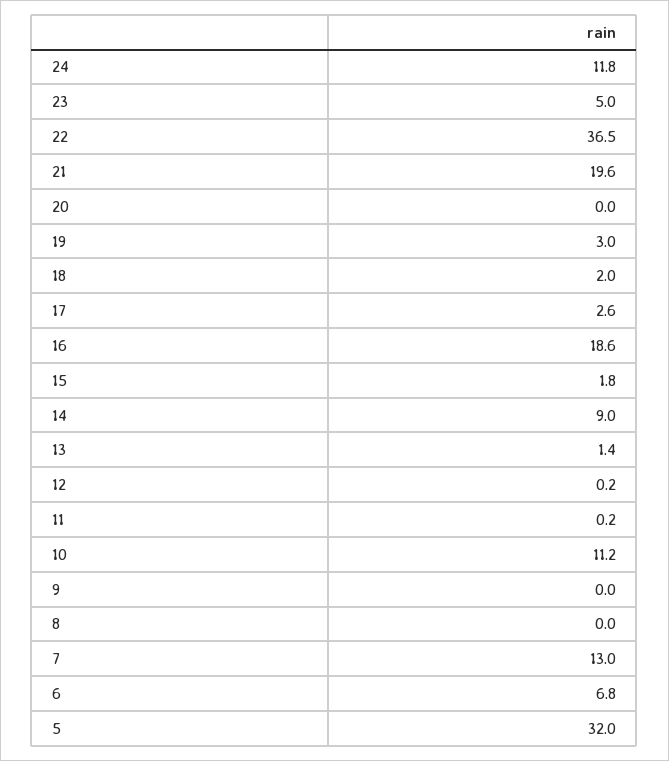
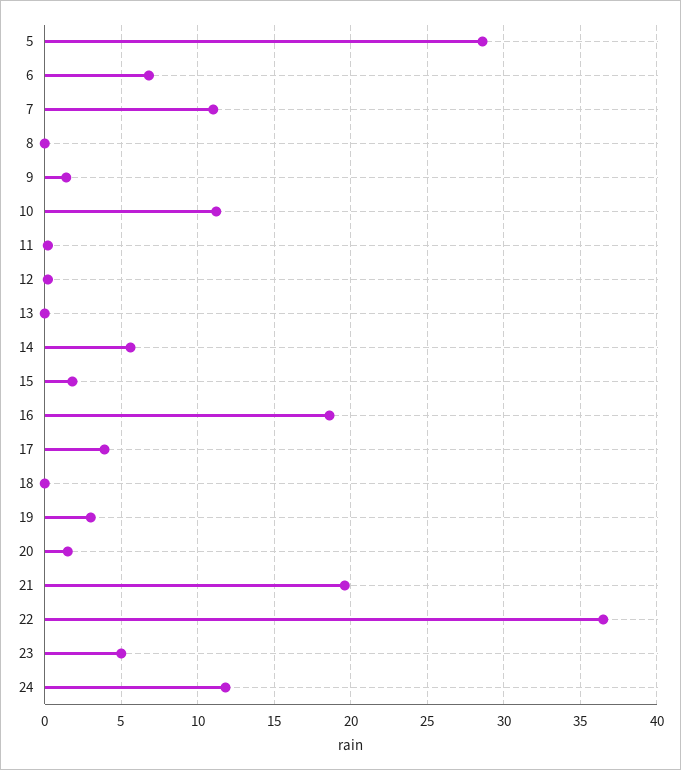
20: 0 -> 1.5
18: 2 -> 0
17: 2.6 -> 4
14: 9 -> 5.5
13: 1.4 -> 0
9: 0 -> 1.5
7: 13 -> 11
5: 32 -> 28.5

